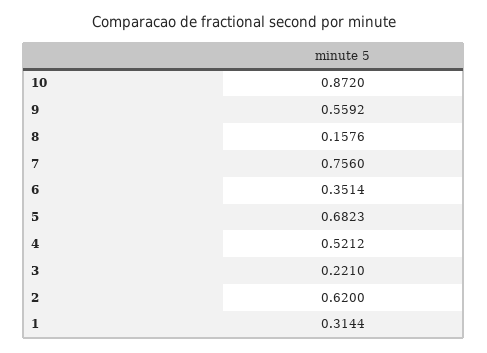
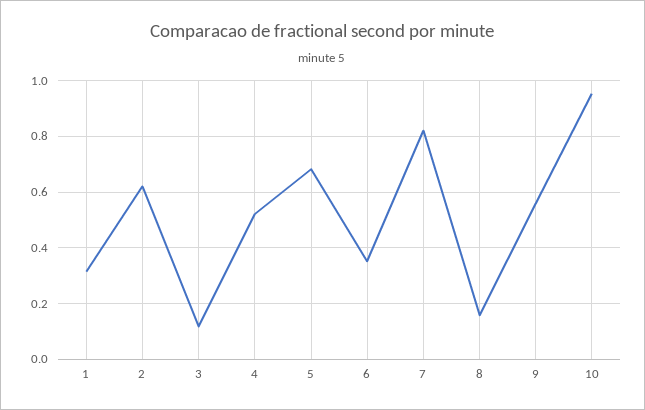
10: 0.872 -> 0.95
7: 0.756 -> 0.825
3: 0.221 -> 0.125

